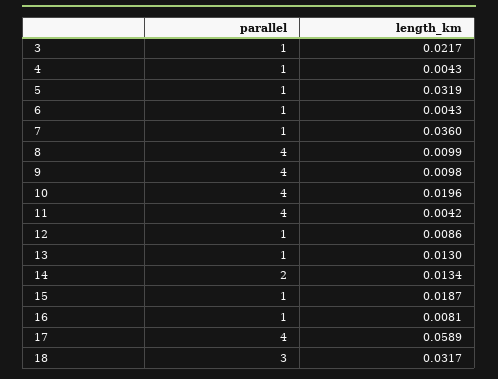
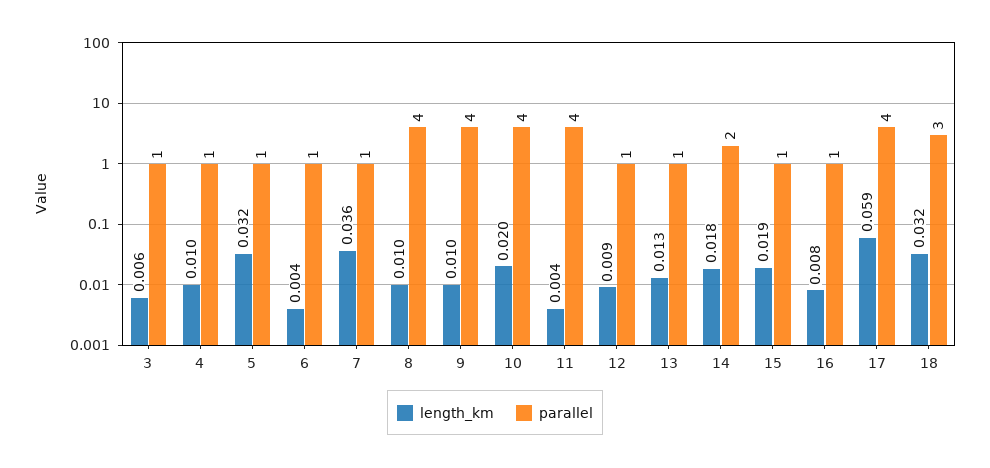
length_km, 3: 0.0217 -> 0.006
length_km, 4: 0.0043 -> 0.01
length_km, 14: 0.0134 -> 0.018

